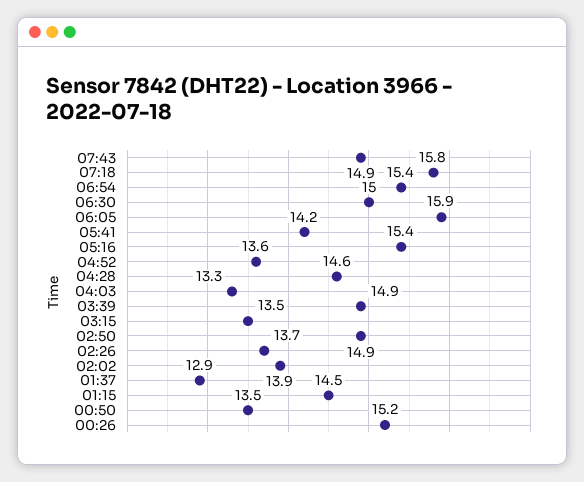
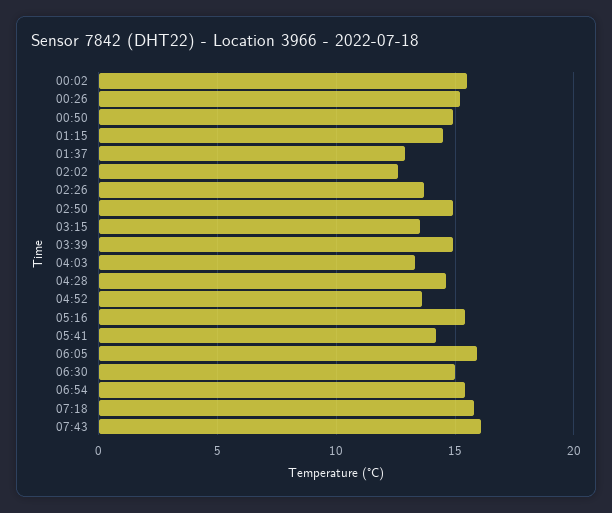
07:43: 14.9 -> 16
02:02: 13.9 -> 12.5
00:50: 13.5 -> 15
00:02: none -> 15.5

